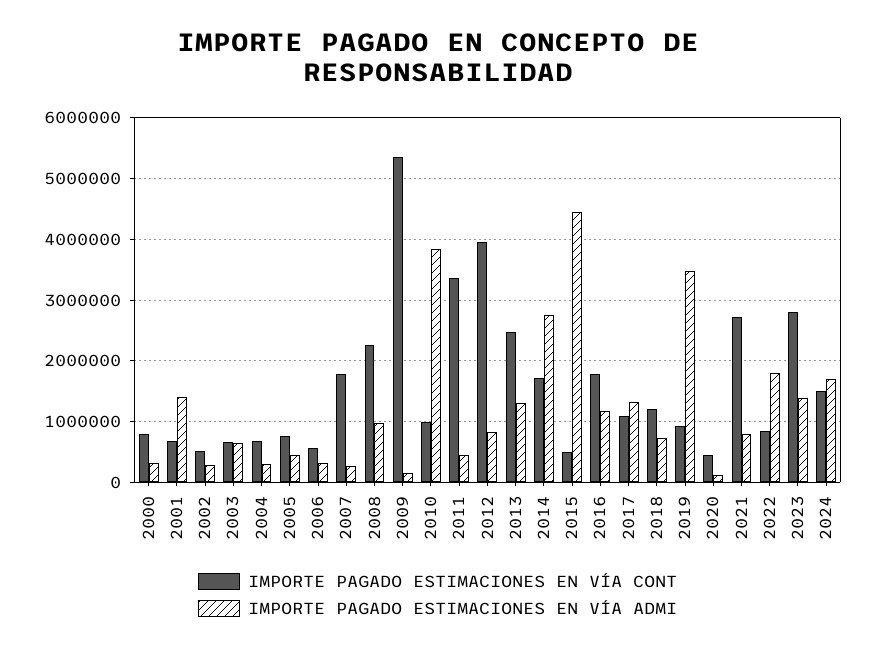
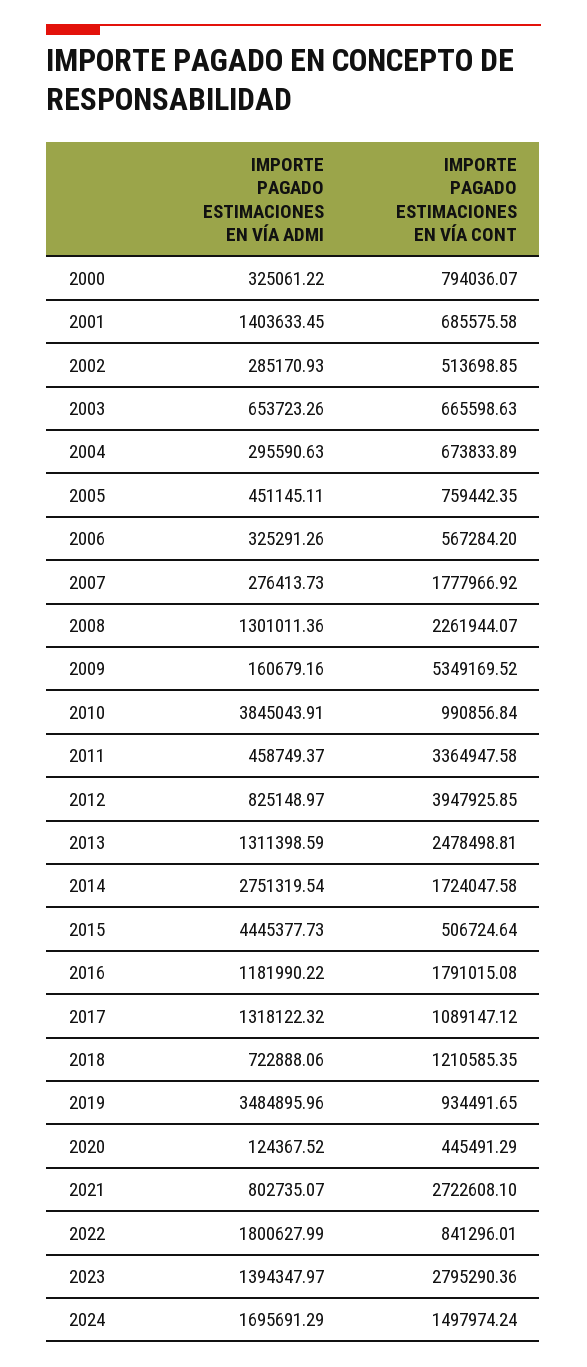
IMPORTE PAGADO ESTIMACIONES EN VÍA ADMI, 2008: 1000000 -> 1301011.36

